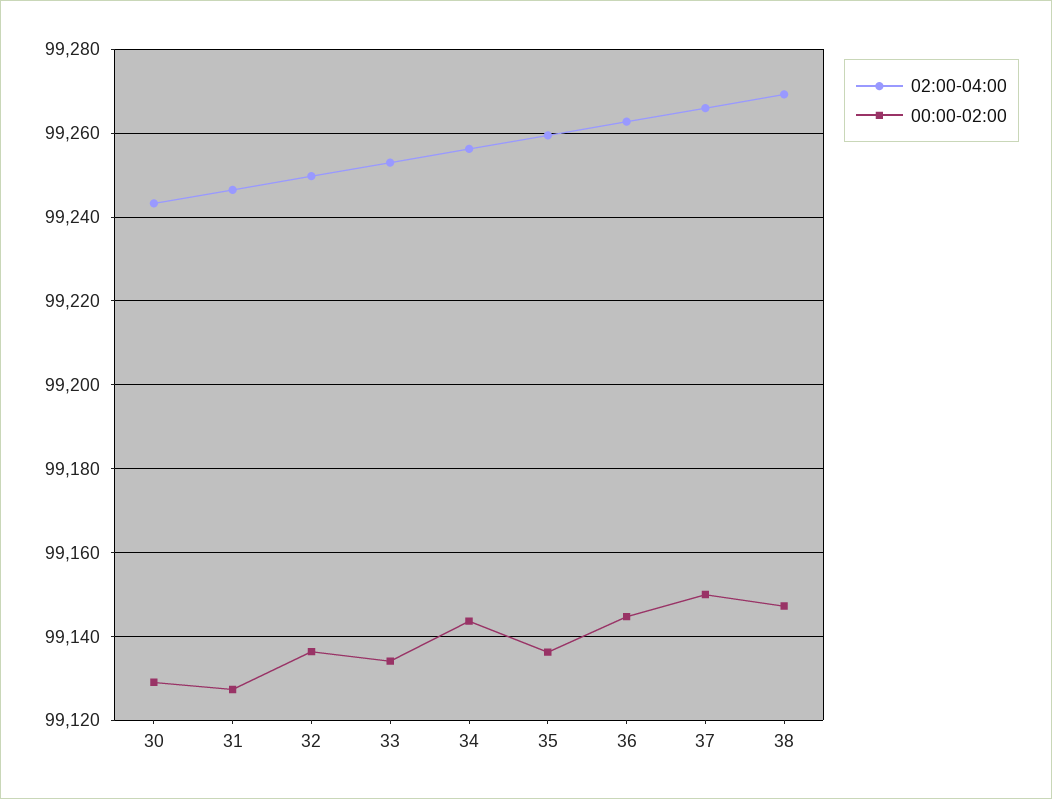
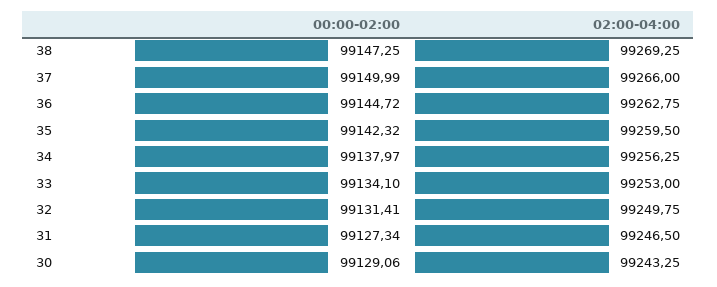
00:00-02:00, 32: 99136 -> 99131.41
00:00-02:00, 34: 99144 -> 99137.97
00:00-02:00, 35: 99136 -> 99142.32

